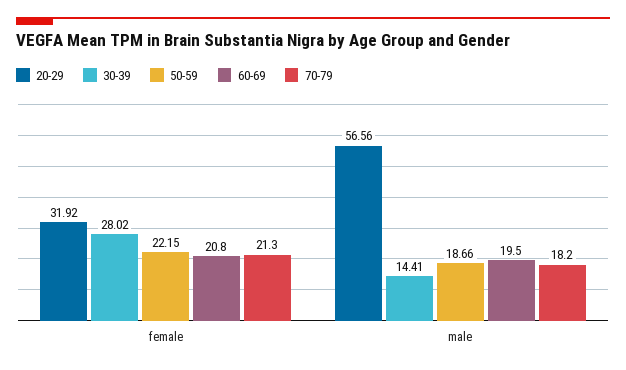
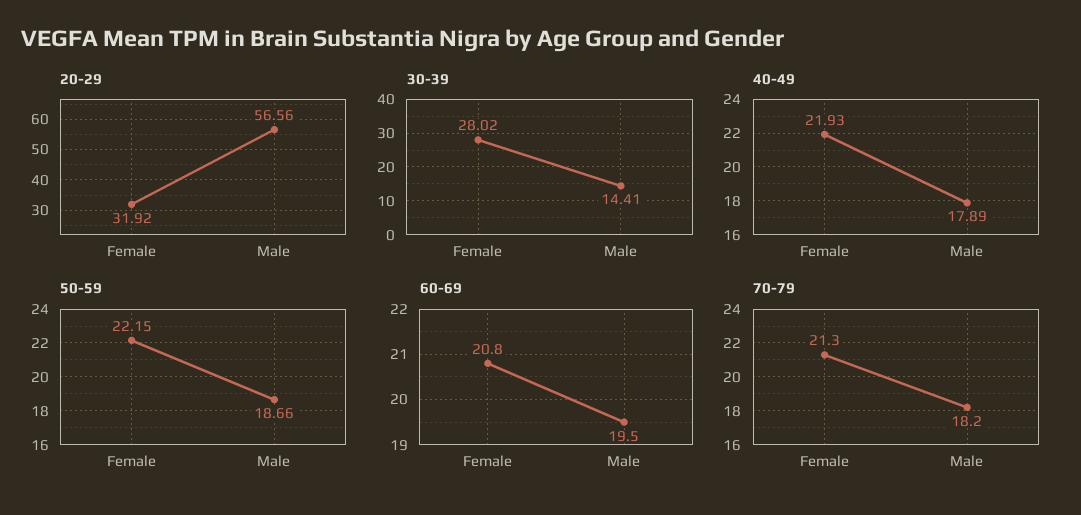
40-49, female: none -> 21.93
40-49, male: none -> 17.89

